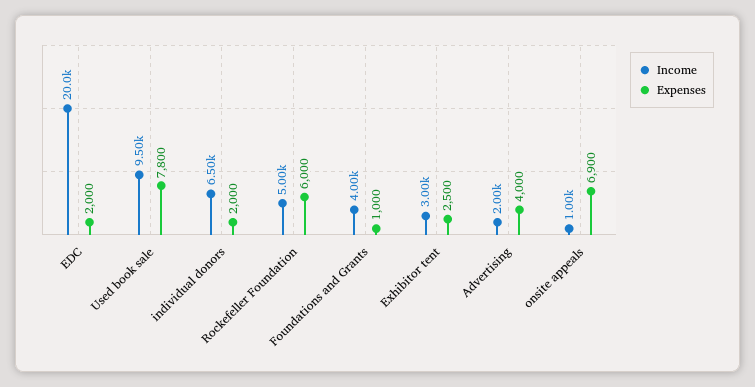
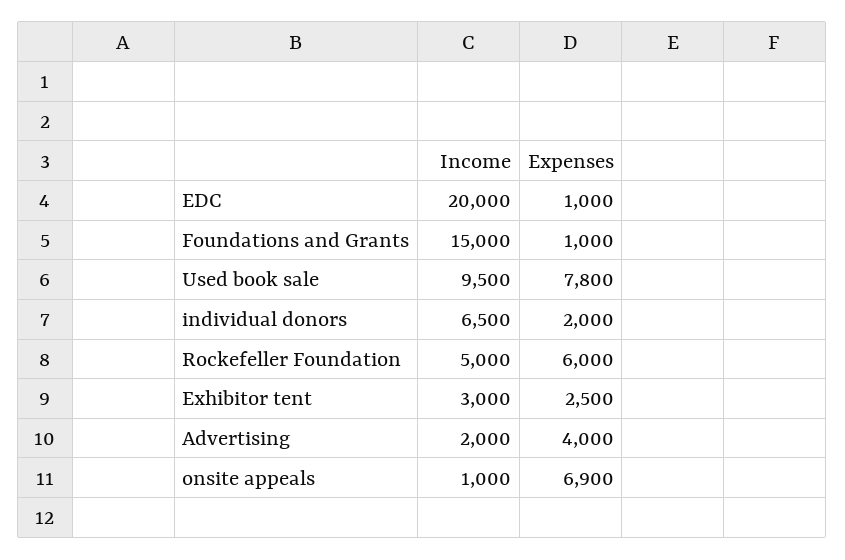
Expenses, EDC: 2000 -> 1000
Income, Foundations and Grants: 4000 -> 15000

